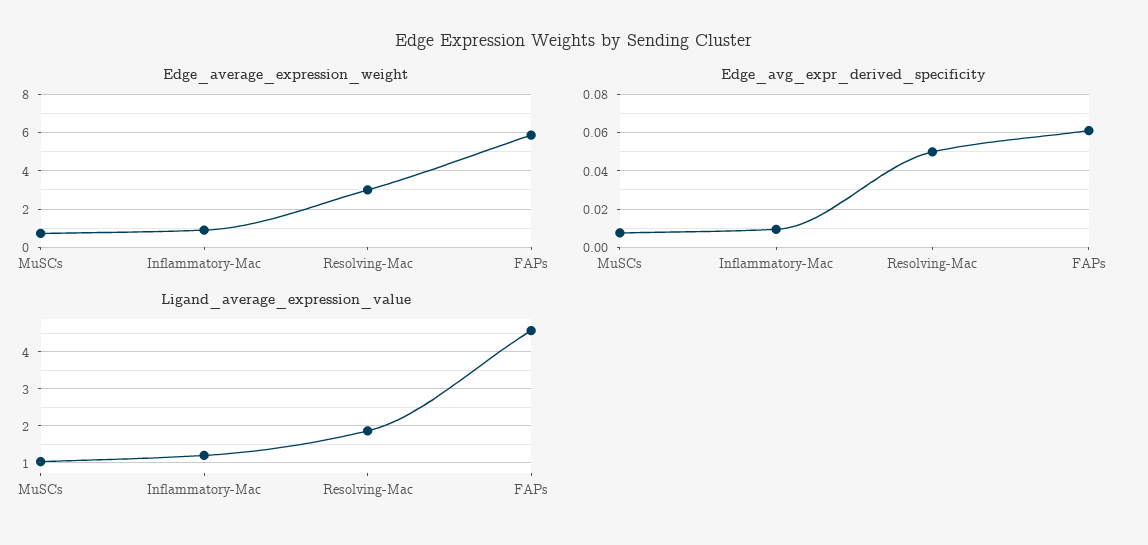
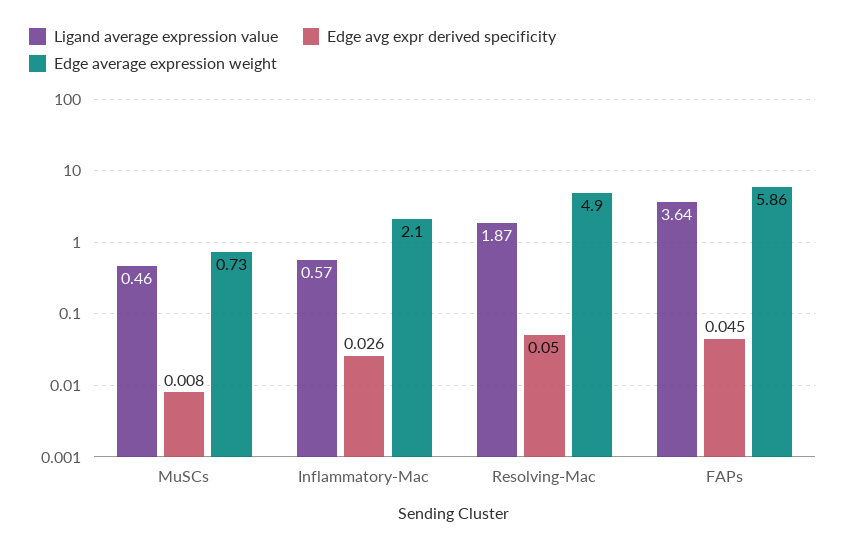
Edge_average_expression_weight, Inflammatory-Mac: 1 -> 2.1
Edge_average_expression_weight, Resolving-Mac: 3 -> 4.9
Edge_avg_expr_derived_specificity, Inflammatory-Mac: 0.01 -> 0.026
Edge_avg_expr_derived_specificity, FAPs: 0.06 -> 0.045
Ligand_average_expression_value, MuSCs: 1 -> 0.46
Ligand_average_expression_value, Inflammatory-Mac: 1.2 -> 0.57
Ligand_average_expression_value, FAPs: 4.6 -> 3.64

